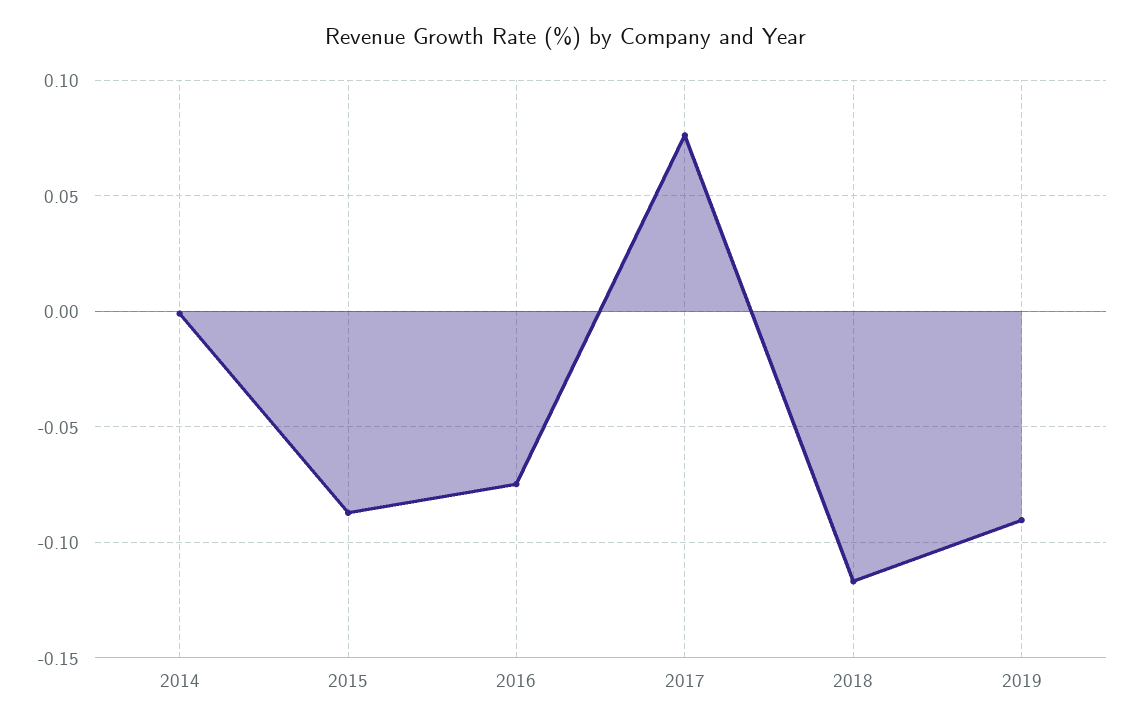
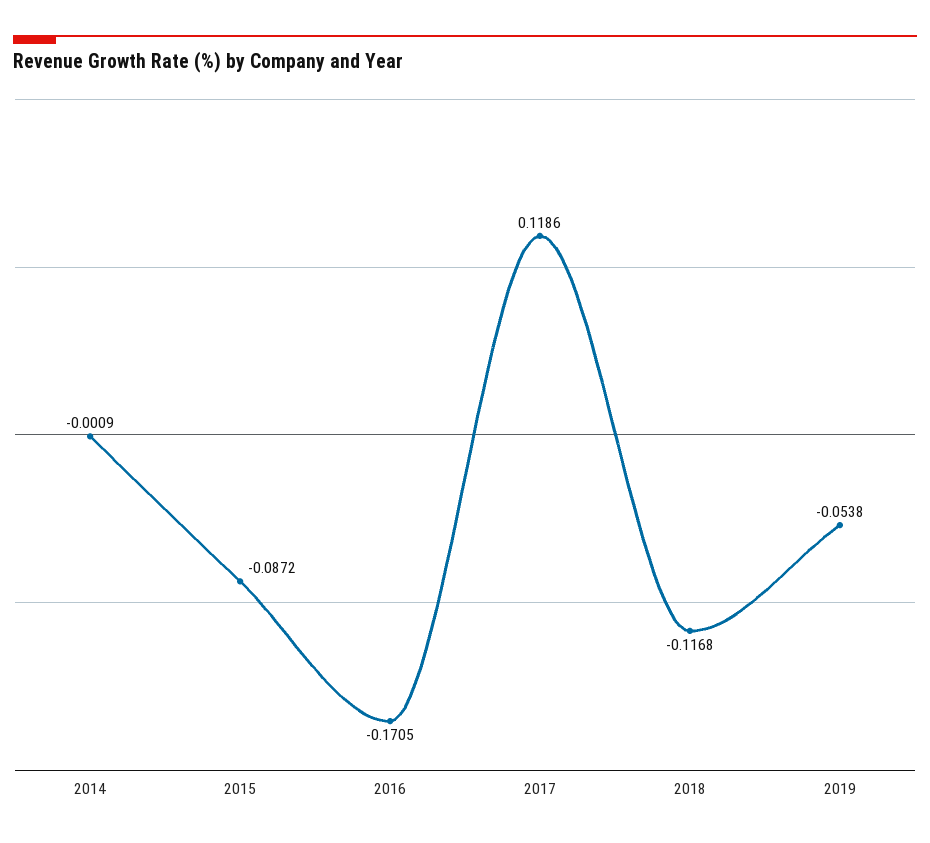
2016: -0.075 -> -0.1705
2017: 0.075 -> 0.1186
2019: -0.09 -> -0.0538

